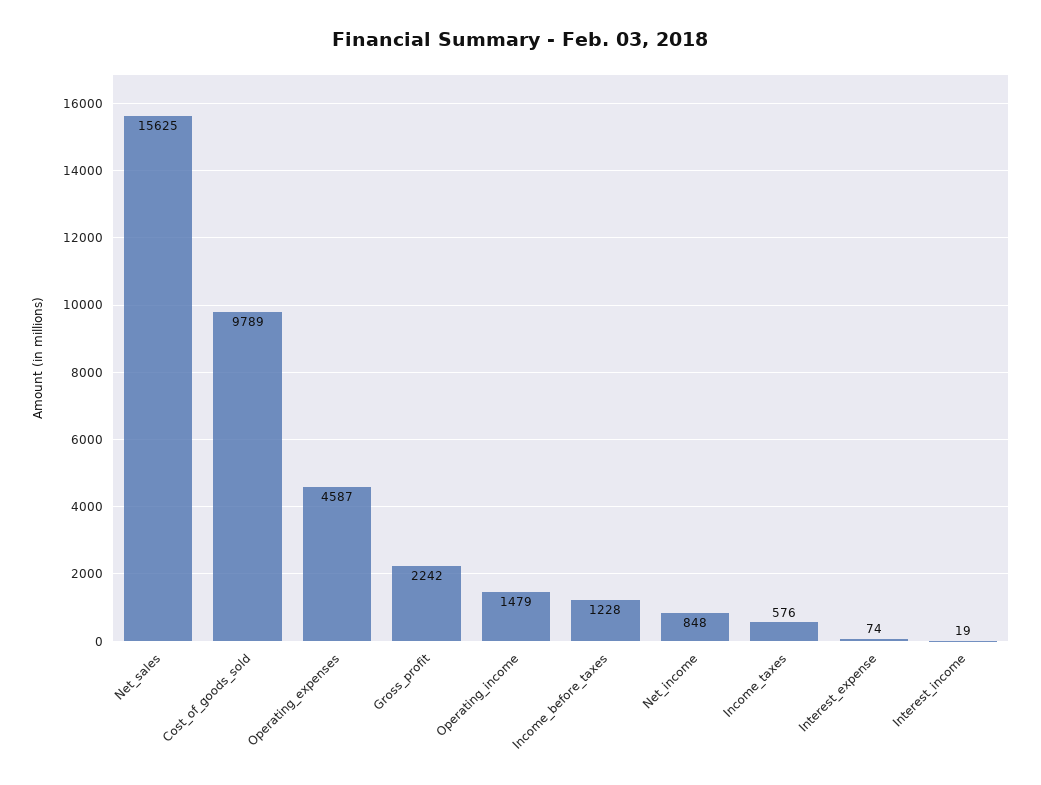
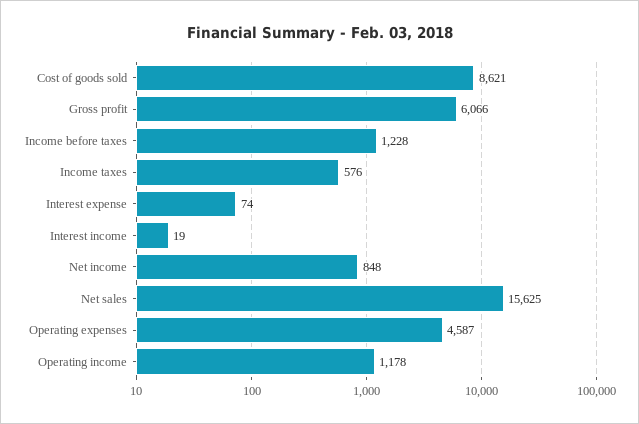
Cost_of_goods_sold: 9789 -> 8621
Gross_profit: 2242 -> 6066
Operating_income: 1479 -> 1178

